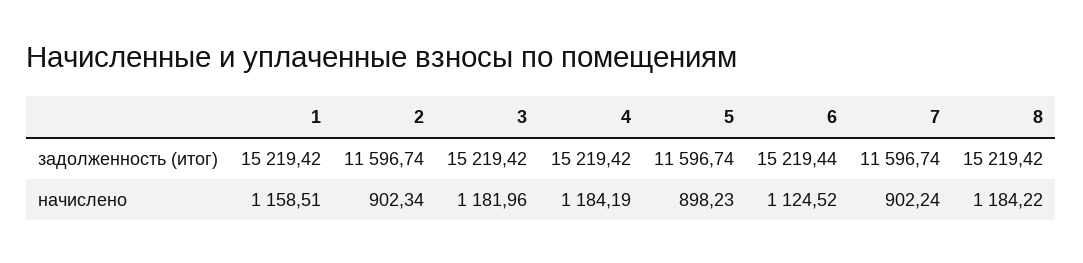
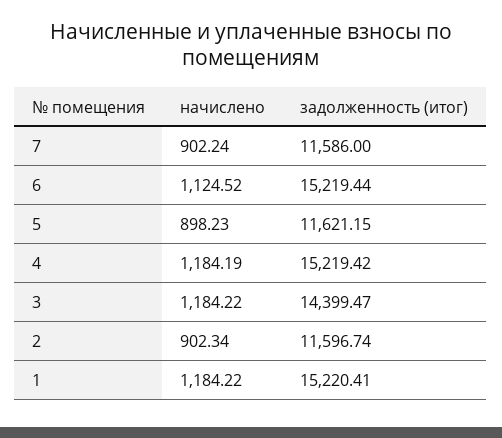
1, задолженность (итог): 15219.42 -> 15220.41
3, задолженность (итог): 15219.42 -> 14399.47
5, задолженность (итог): 11596.74 -> 11621.15
7, задолженность (итог): 11596.74 -> 11586
8, задолженность (итог): 15219.42 -> none
1, начислено: 1158.51 -> 1184.22
3, начислено: 1181.96 -> 1184.22
8, начислено: 1184.22 -> none

